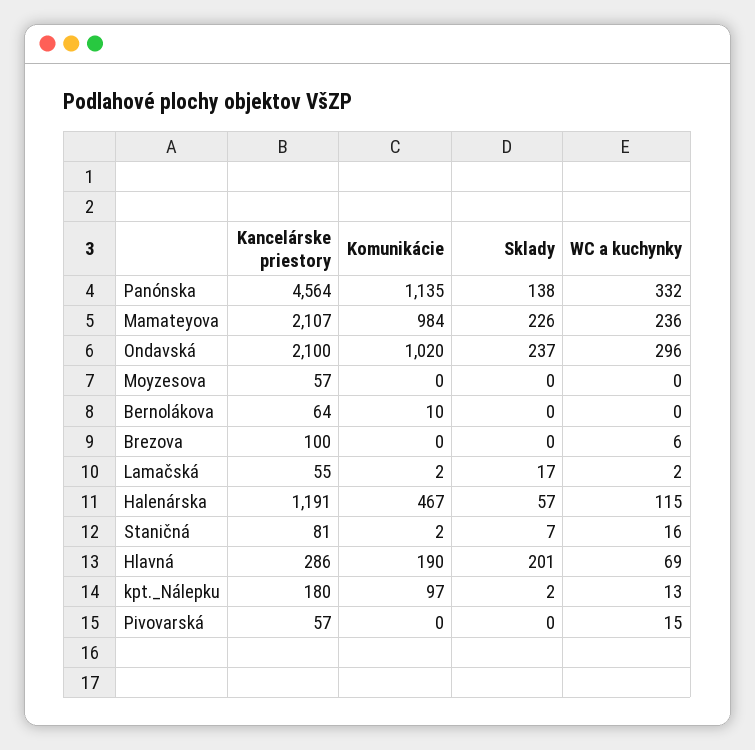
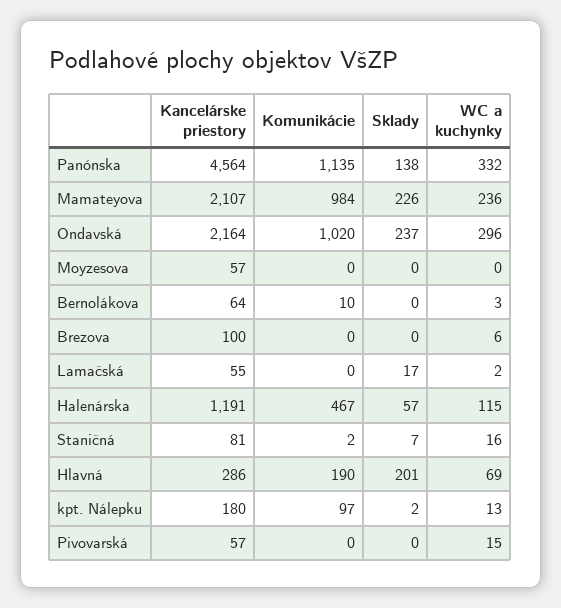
Kancelárske priestory, Ondavská: 2100 -> 2164
WC a kuchynky, Bernolákova: 0 -> 3
Komunikácie, Lamačská: 2 -> 0

